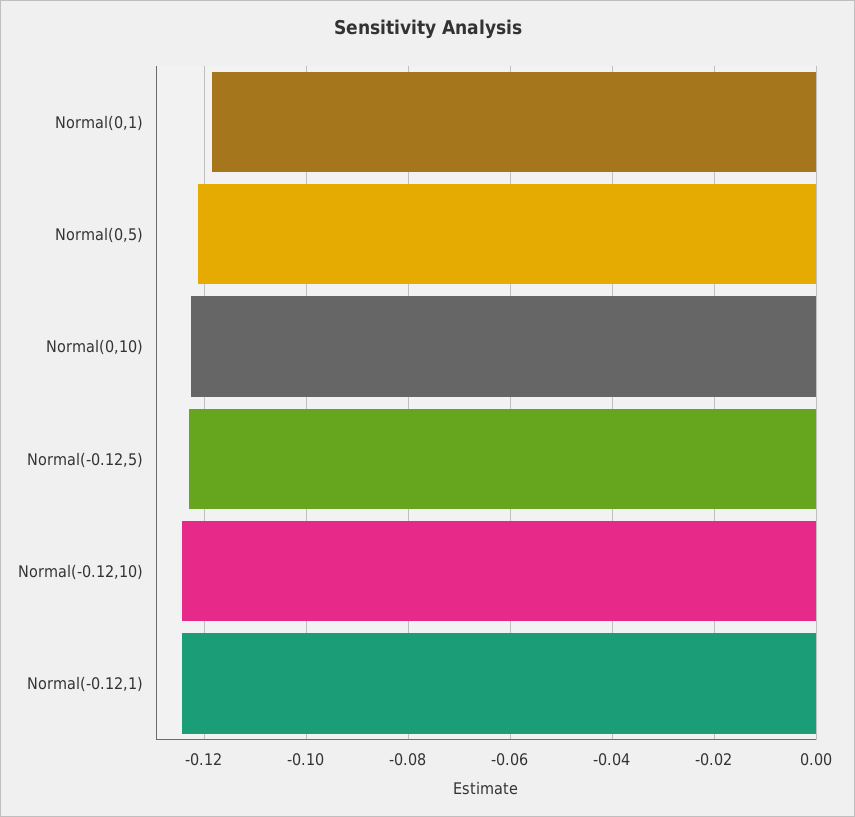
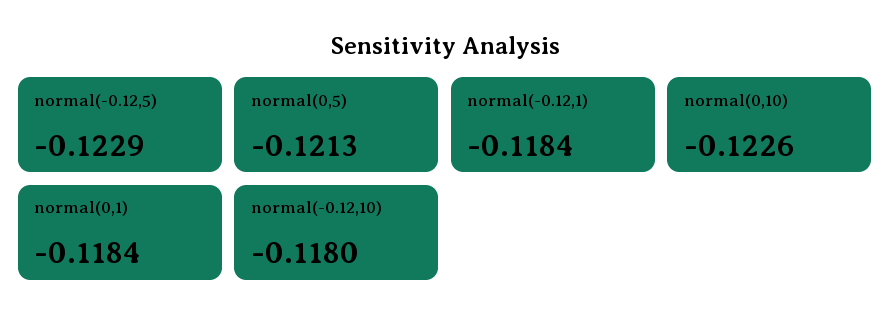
Normal(-0.12,10): -0.124 -> -0.118
Normal(-0.12,1): -0.124 -> -0.1184

